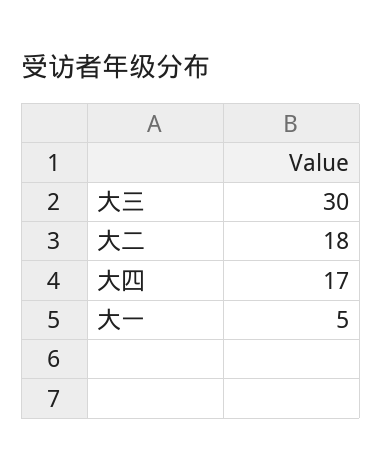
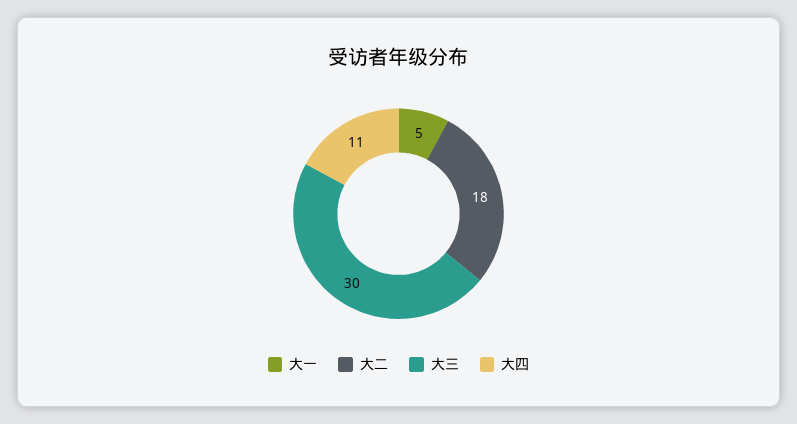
大四: 17 -> 11

